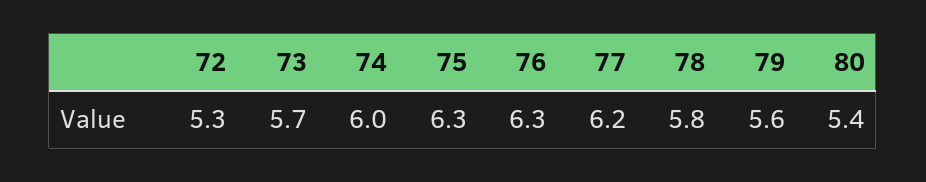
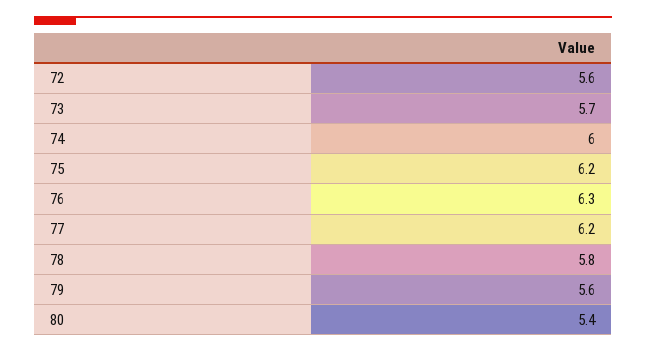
72: 5.3 -> 5.6
75: 6.3 -> 6.2

